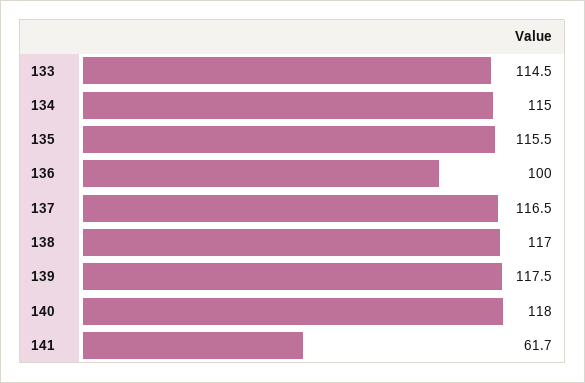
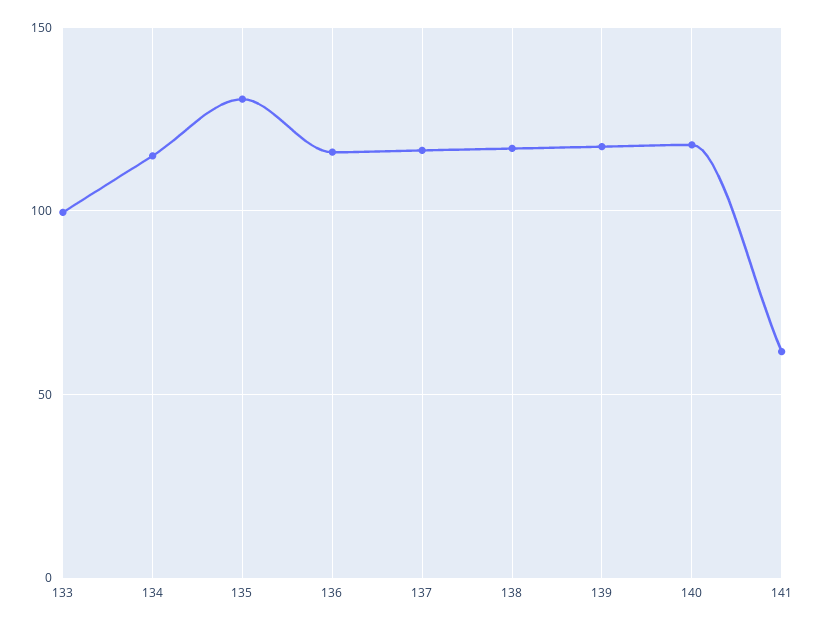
133: 114.5 -> 100
135: 115.5 -> 130
136: 100 -> 115

